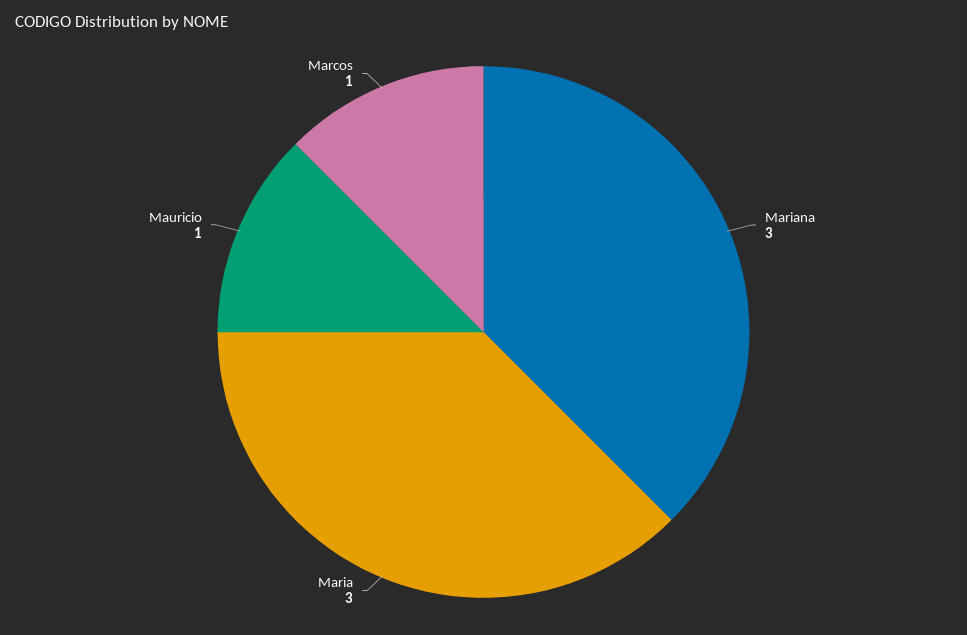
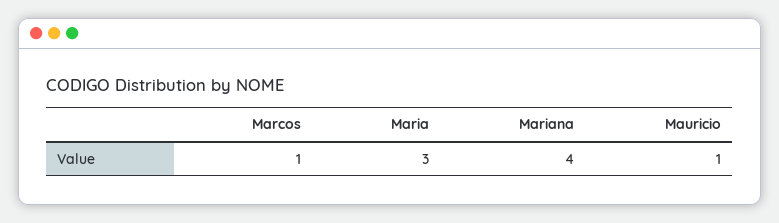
Mariana: 3 -> 4

